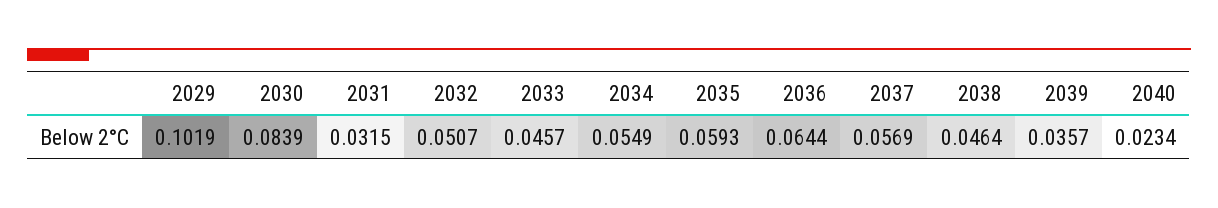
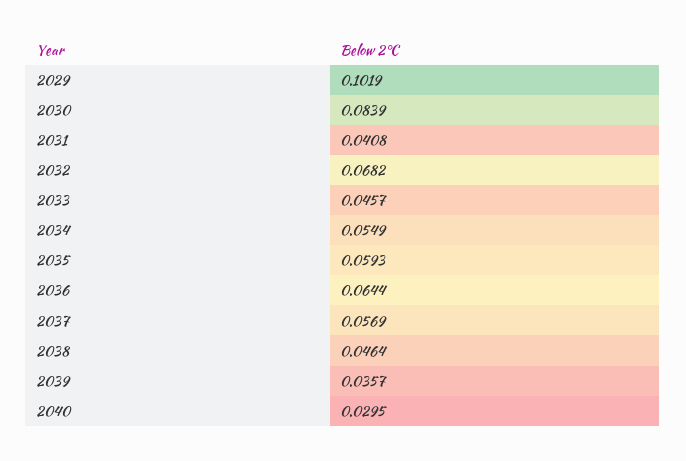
2031: 0.0315 -> 0.0408
2032: 0.0507 -> 0.0682
2040: 0.0234 -> 0.0295

